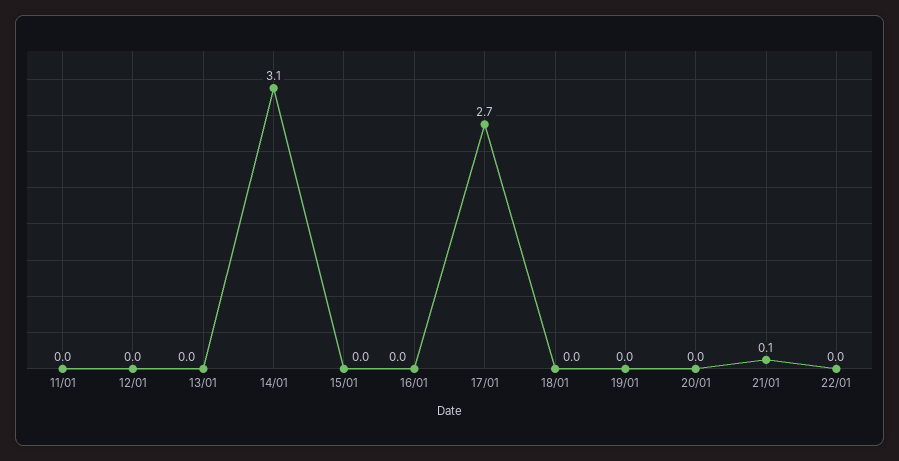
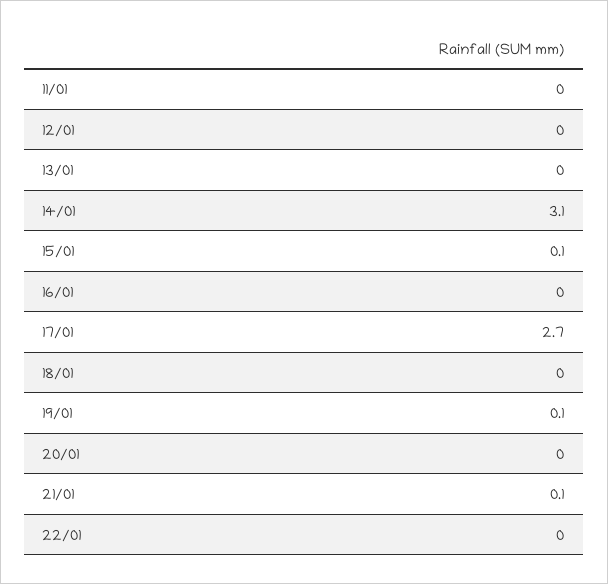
15/01: 0 -> 0.1
19/01: 0 -> 0.1

